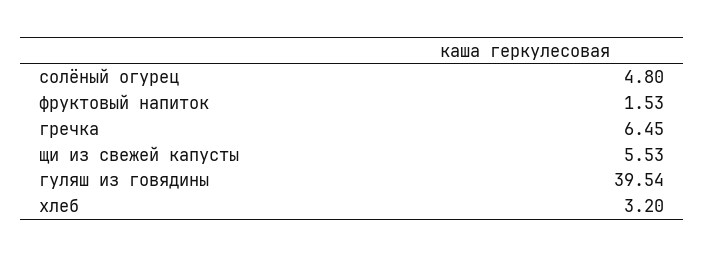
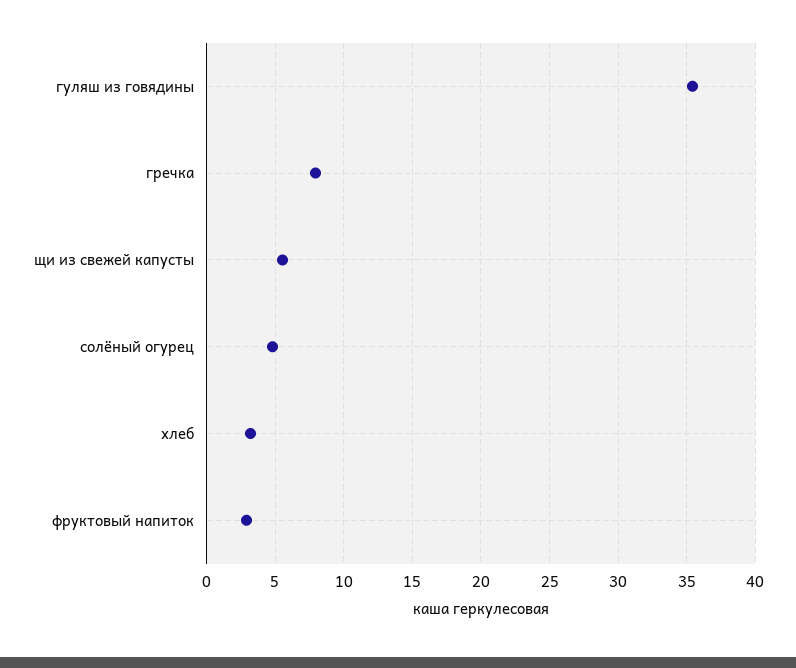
фруктовый напиток: 1.53 -> 3
гречка: 6.45 -> 8
гуляш из говядины: 39.54 -> 35.5

